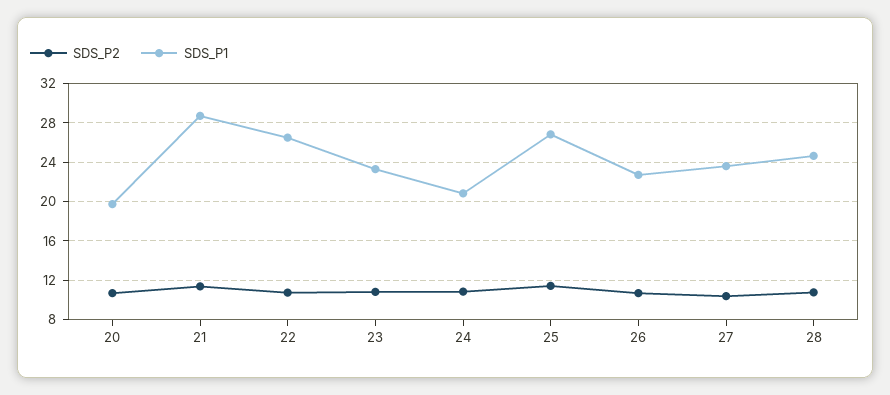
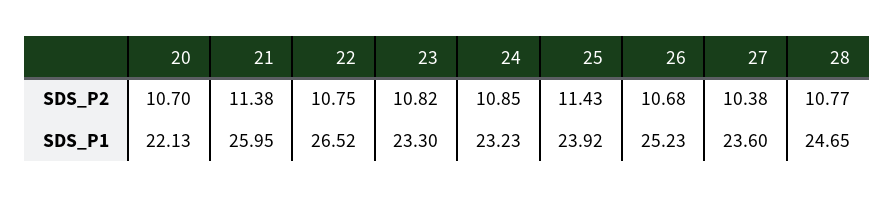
SDS_P1, 20: 20 -> 22.13
SDS_P1, 21: 29 -> 25.95
SDS_P1, 24: 21 -> 23.23
SDS_P1, 25: 27 -> 23.92
SDS_P1, 26: 23 -> 25.23

